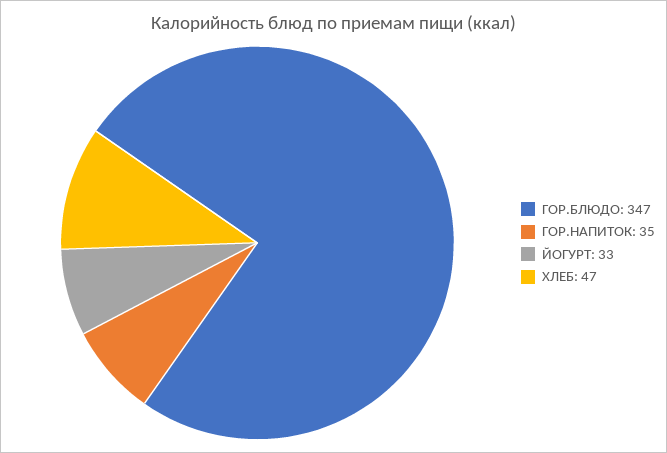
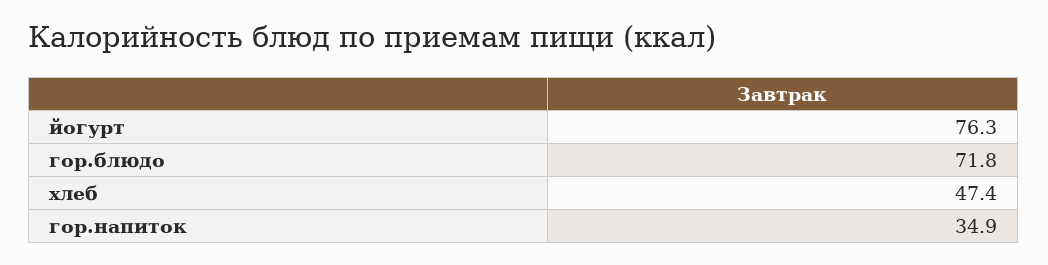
ГОР.БЛЮДО: 347 -> 71.8
ЙОГУРТ: 33 -> 76.3

